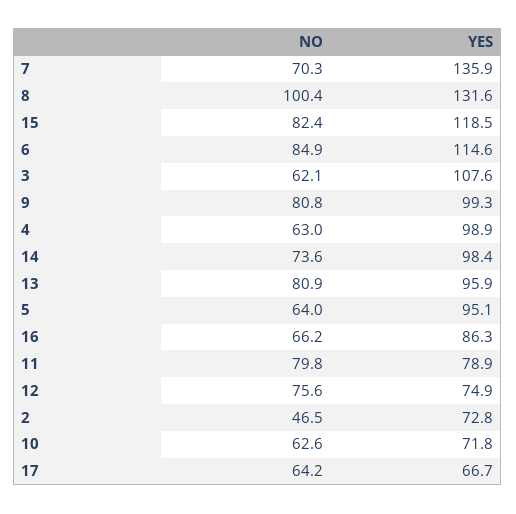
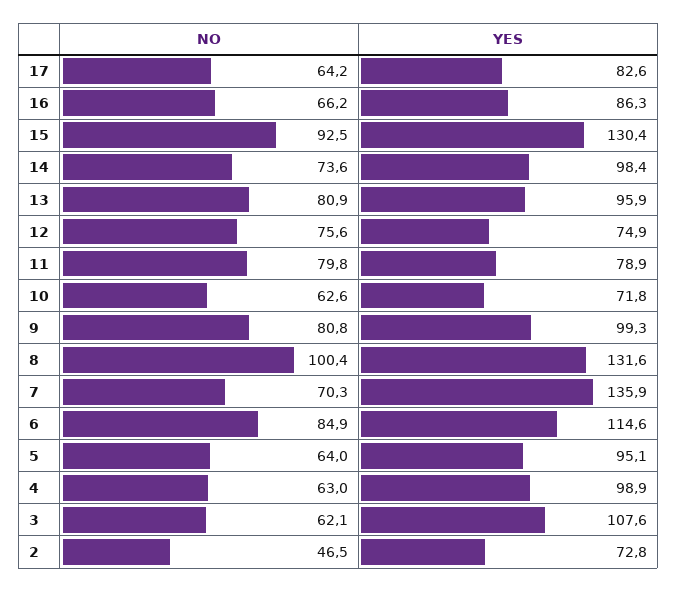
NO, 15: 82.4 -> 92.5
YES, 15: 118.5 -> 130.4
YES, 17: 66.7 -> 82.6

